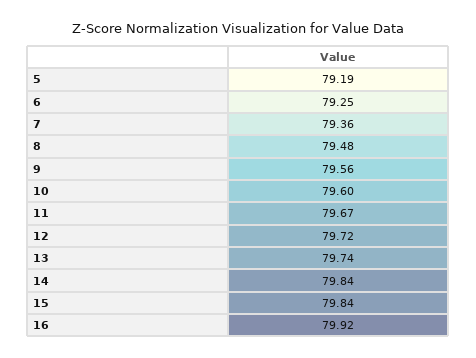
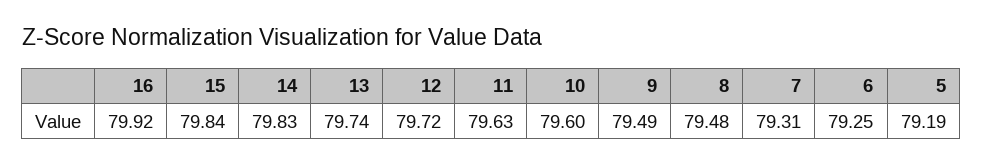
7: 79.36 -> 79.31
9: 79.56 -> 79.49
11: 79.67 -> 79.63
14: 79.84 -> 79.83

